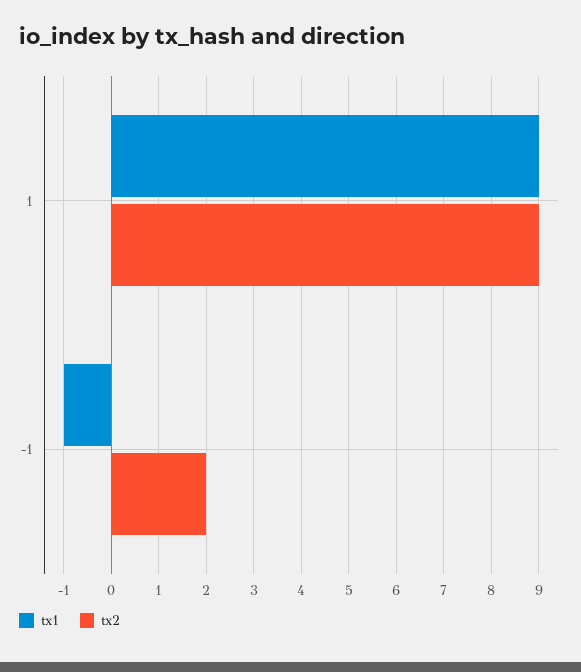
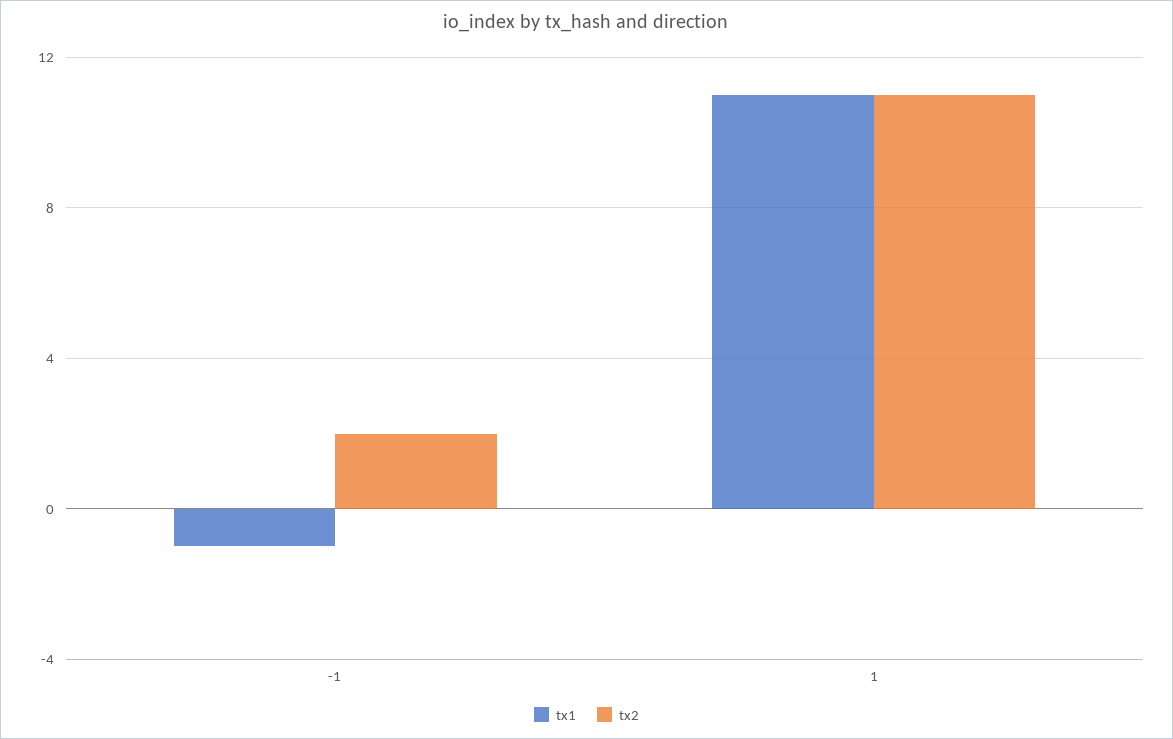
tx1, 1: 9 -> 11
tx2, 1: 9 -> 11

